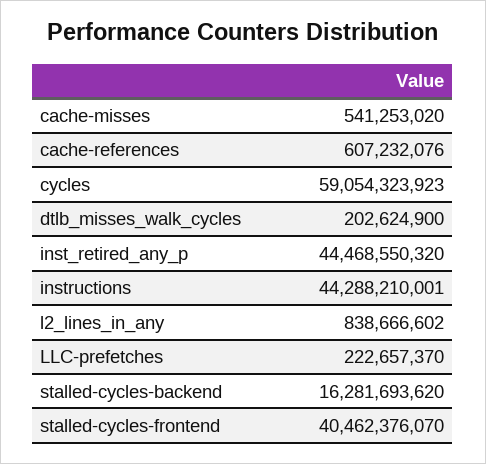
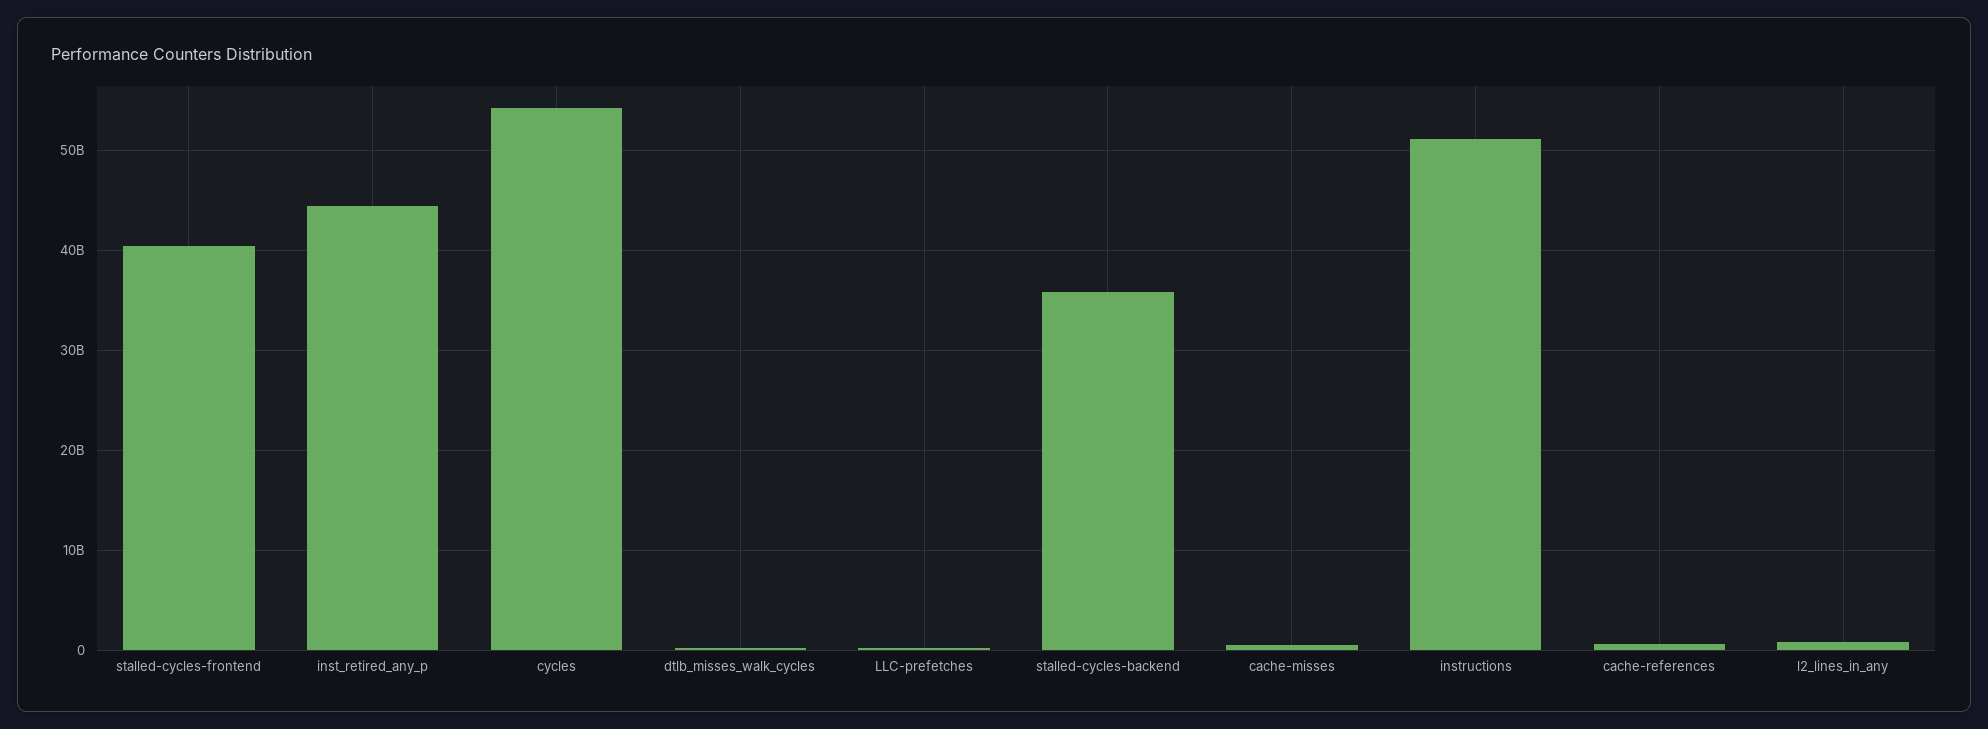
cycles: 59054323923 -> 54000000000
instructions: 44288210001 -> 51000000000
stalled-cycles-backend: 16281693620 -> 36000000000

